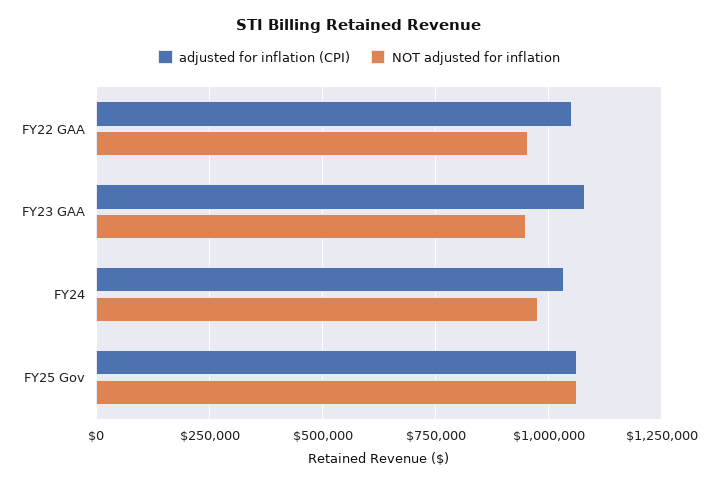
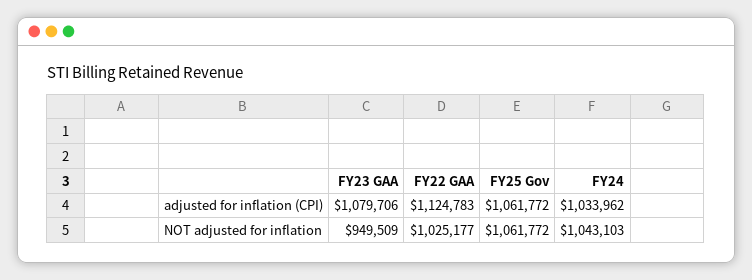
adjusted for inflation (CPI), FY22 GAA: 1050000 -> 1124783
NOT adjusted for inflation, FY22 GAA: 950000 -> 1025177
NOT adjusted for inflation, FY24: 975000 -> 1043103

